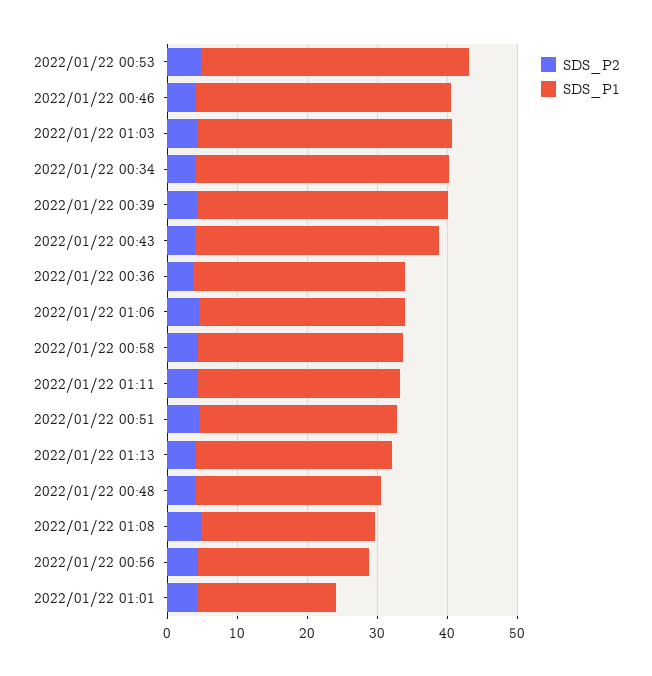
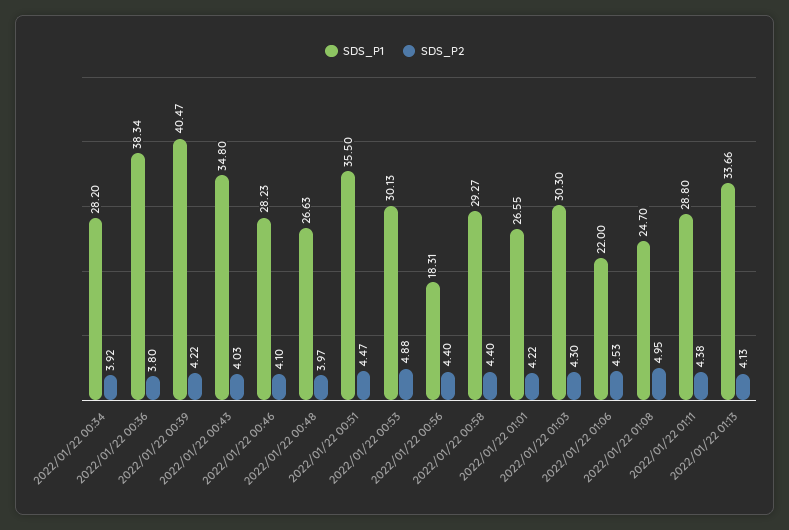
SDS_P1, 2022/01/22 00:53: 38 -> 30.13
SDS_P1, 2022/01/22 00:46: 36 -> 28.23
SDS_P1, 2022/01/22 01:03: 36 -> 30.3
SDS_P1, 2022/01/22 00:34: 36 -> 28.2
SDS_P1, 2022/01/22 00:39: 36 -> 40.47
SDS_P1, 2022/01/22 00:36: 30 -> 38.34
SDS_P1, 2022/01/22 01:06: 30 -> 22
SDS_P1, 2022/01/22 00:51: 28 -> 35.5
SDS_P1, 2022/01/22 01:13: 28 -> 33.66
SDS_P1, 2022/01/22 00:56: 24 -> 18.31
SDS_P1, 2022/01/22 01:01: 20 -> 26.55

